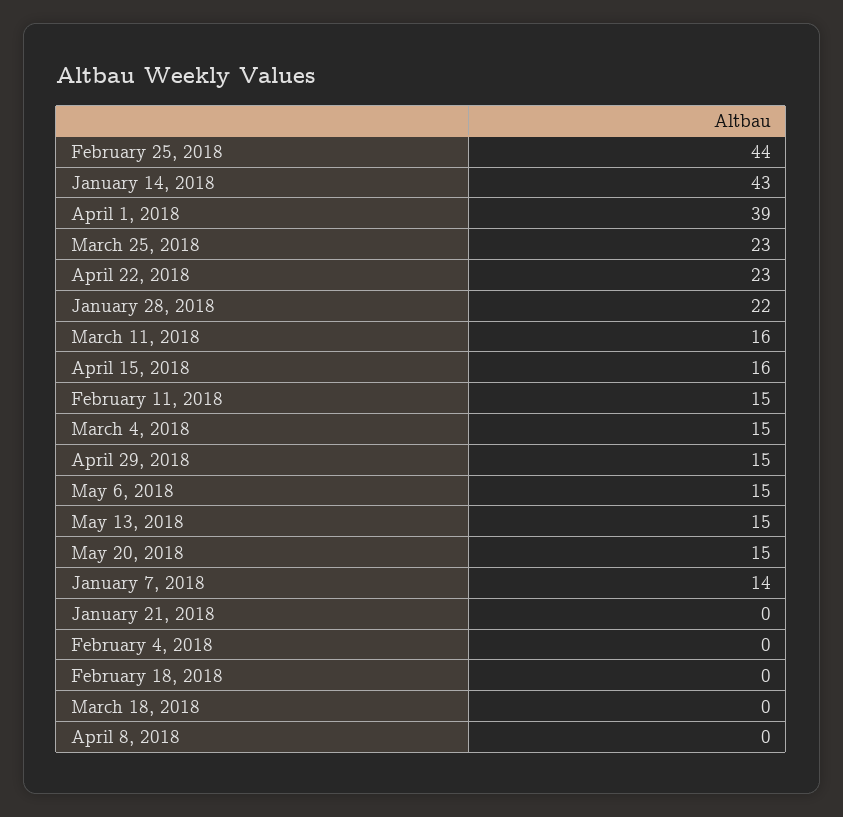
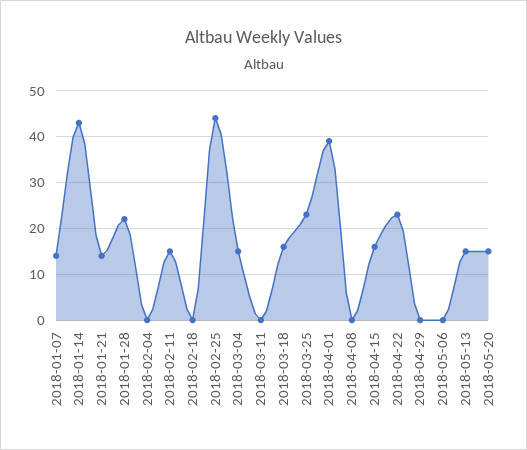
March 11, 2018: 16 -> 0
April 29, 2018: 15 -> 0
May 6, 2018: 15 -> 0
January 21, 2018: 0 -> 15
March 18, 2018: 0 -> 15

